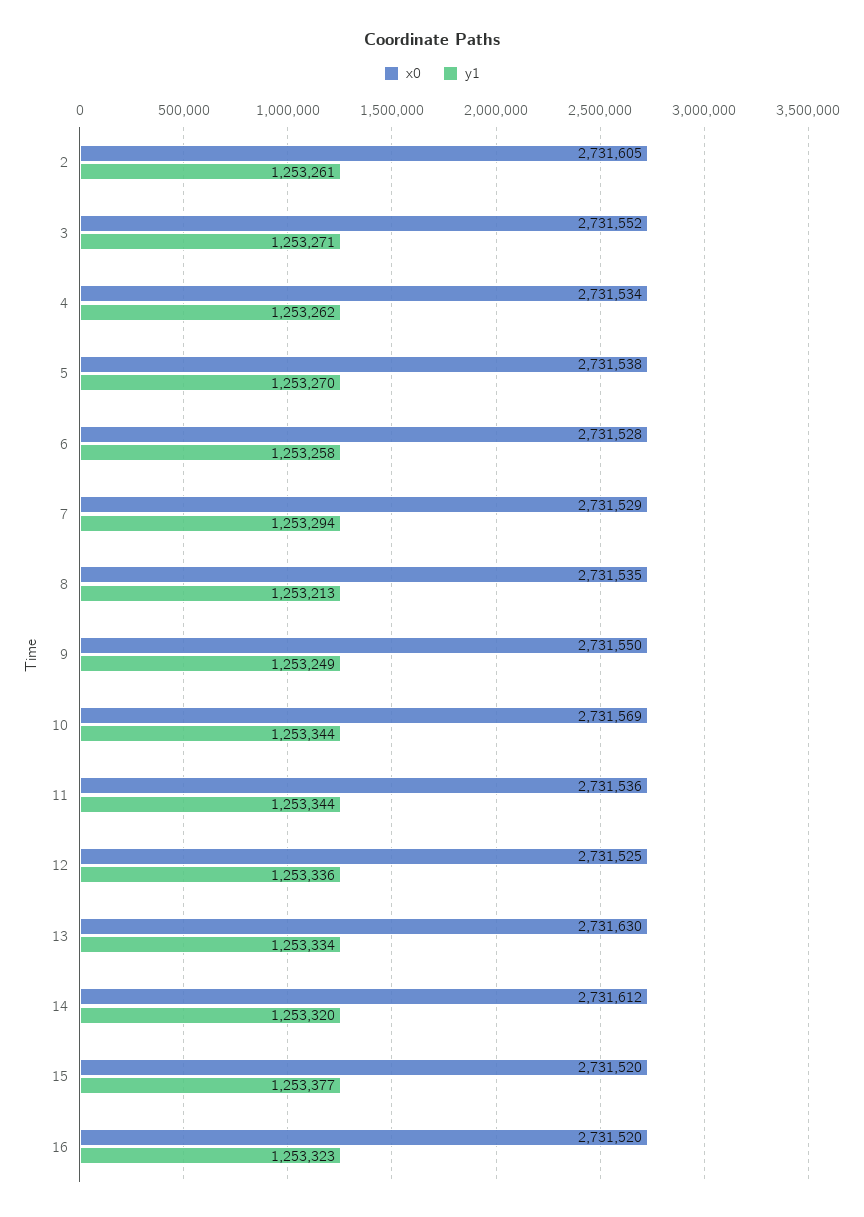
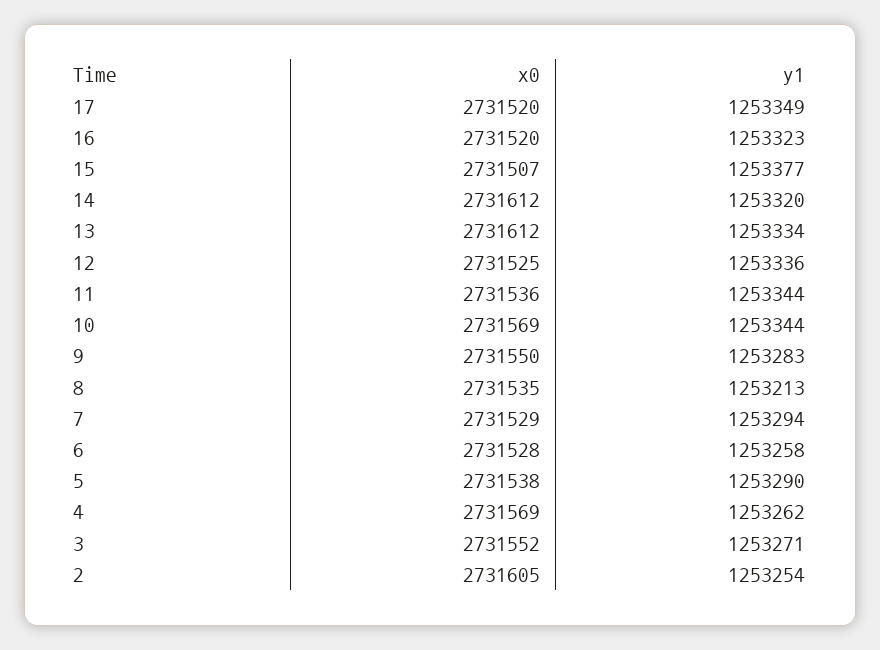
y1, 2: 1253261 -> 1253254
x0, 4: 2731534 -> 2731569
y1, 5: 1253270 -> 1253290
y1, 9: 1253249 -> 1253283
x0, 13: 2731630 -> 2731612
x0, 15: 2731520 -> 2731507
x0, 17: none -> 2731520
y1, 17: none -> 1253349

